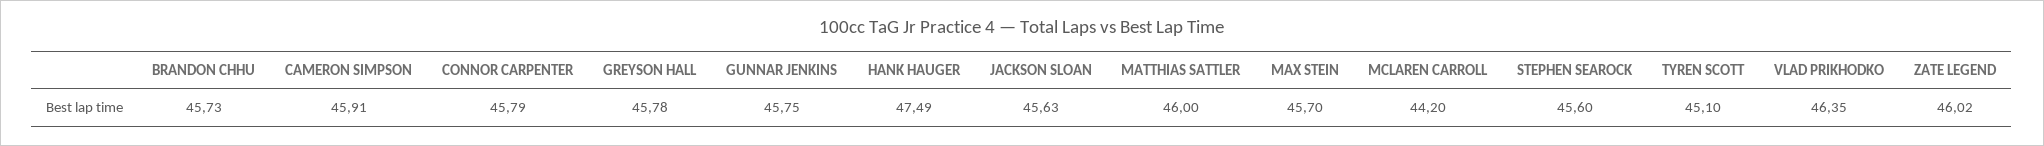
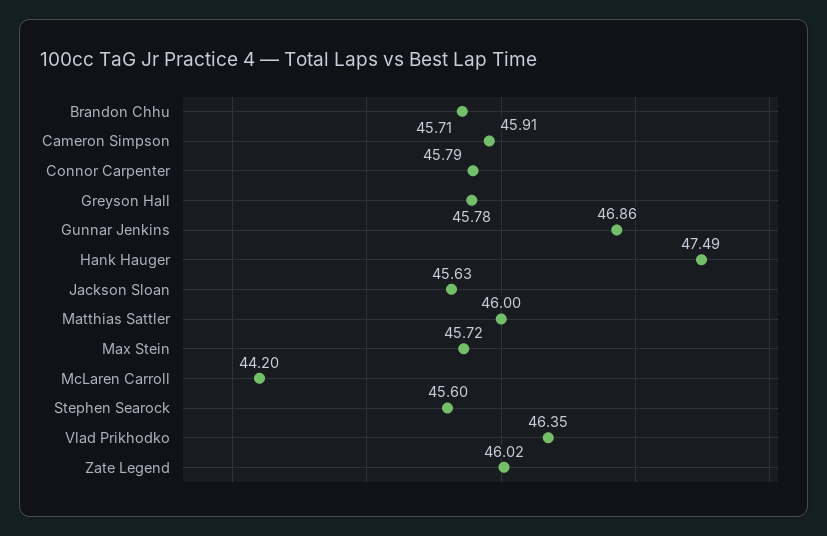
BRANDON CHHU: 45.73 -> 45.71
GUNNAR JENKINS: 45.75 -> 46.86
MAX STEIN: 45.7 -> 45.72
TYREN SCOTT: 45.1 -> none

